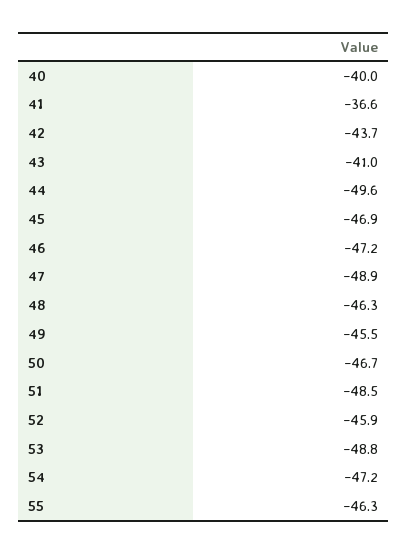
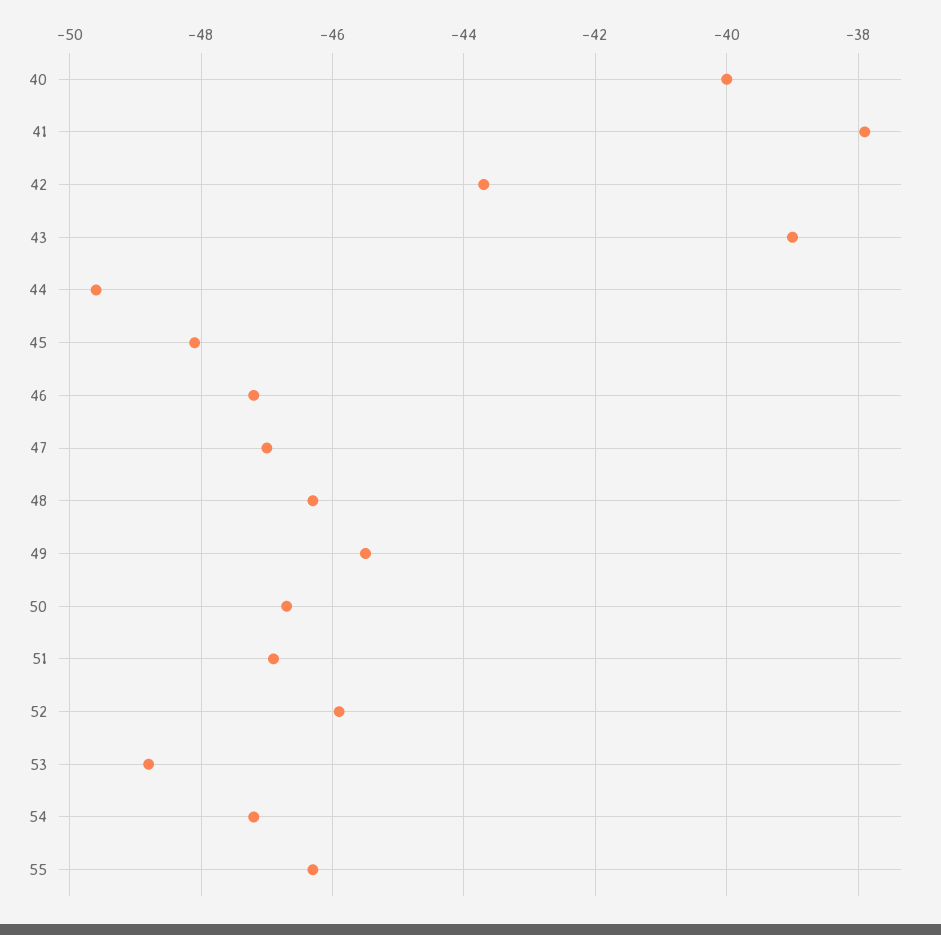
41: -36.6 -> -38
43: -41 -> -39
45: -46.9 -> -48
47: -48.9 -> -47
51: -48.5 -> -47

